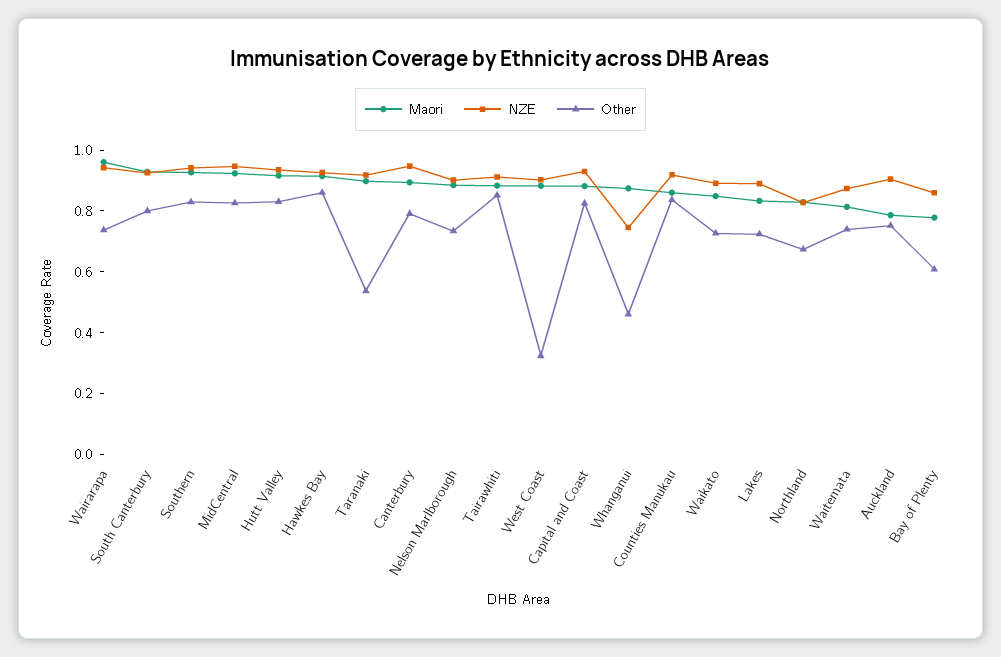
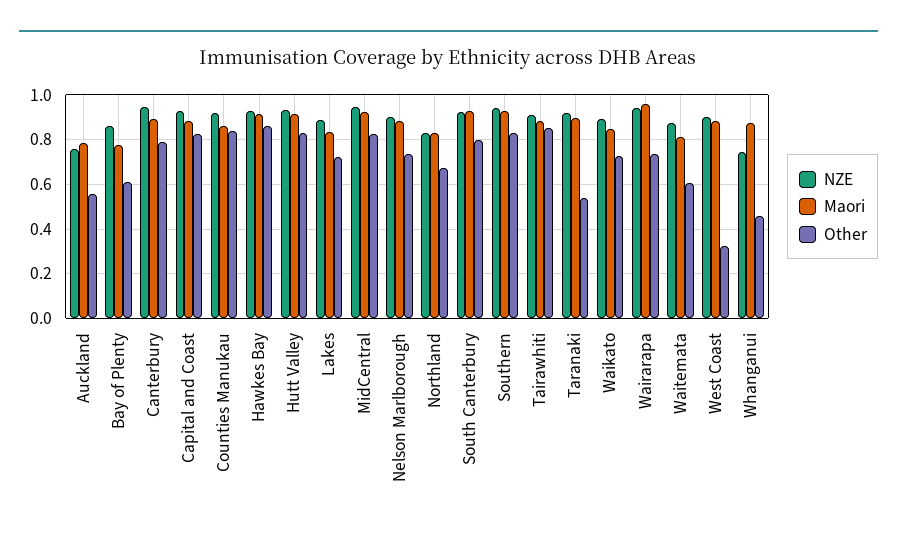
Other, Waitemata: 0.75 -> 0.6
NZE, Auckland: 0.9 -> 0.75
Other, Auckland: 0.75 -> 0.55

